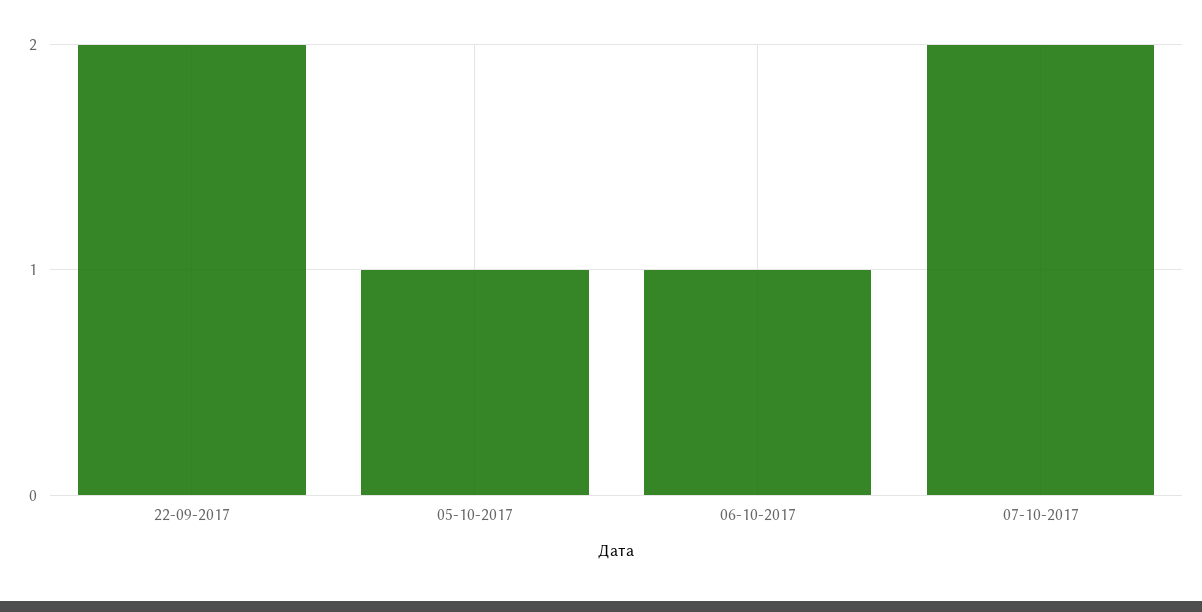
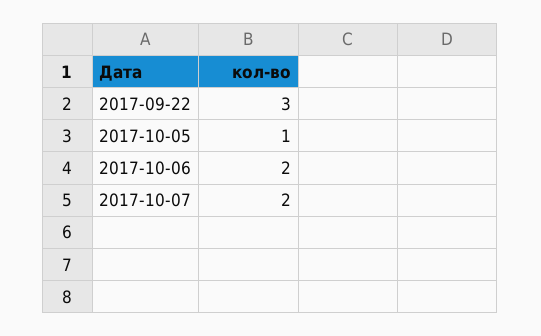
22-09-2017: 2 -> 3
06-10-2017: 1 -> 2

